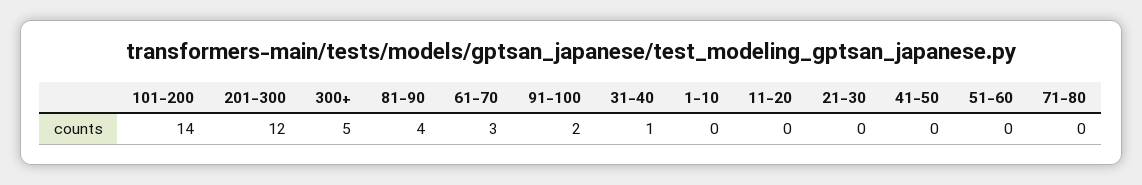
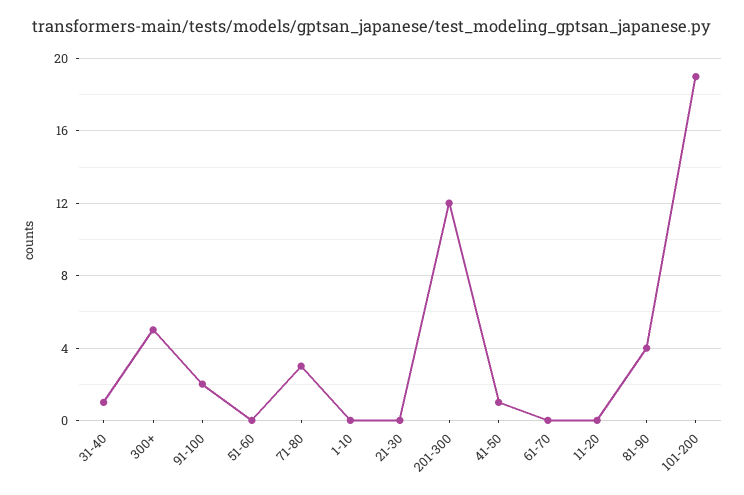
101-200: 14 -> 19
61-70: 3 -> 0
41-50: 0 -> 1
71-80: 0 -> 3

